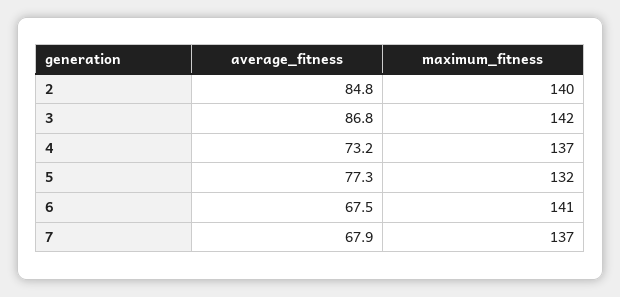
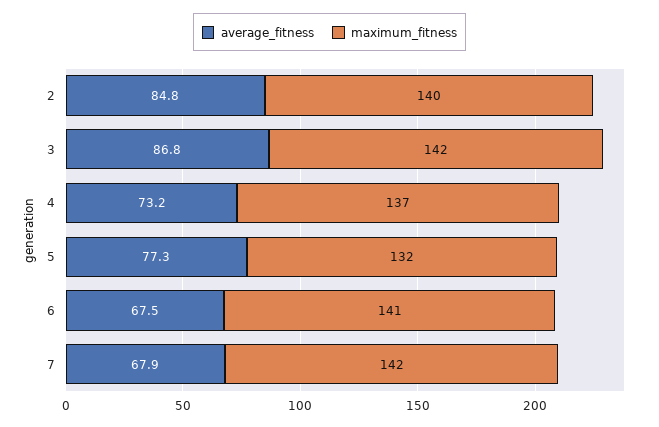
maximum_fitness, 7: 137 -> 142

